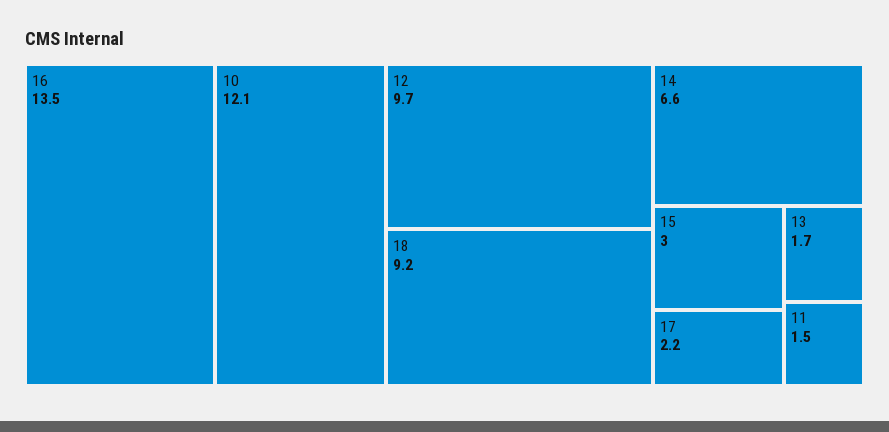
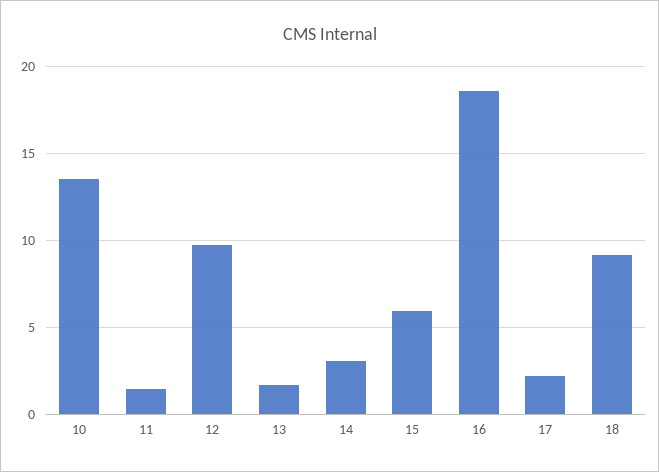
16: 13.5 -> 18.5
10: 12.1 -> 13.5
14: 6.6 -> 3
15: 3 -> 6

